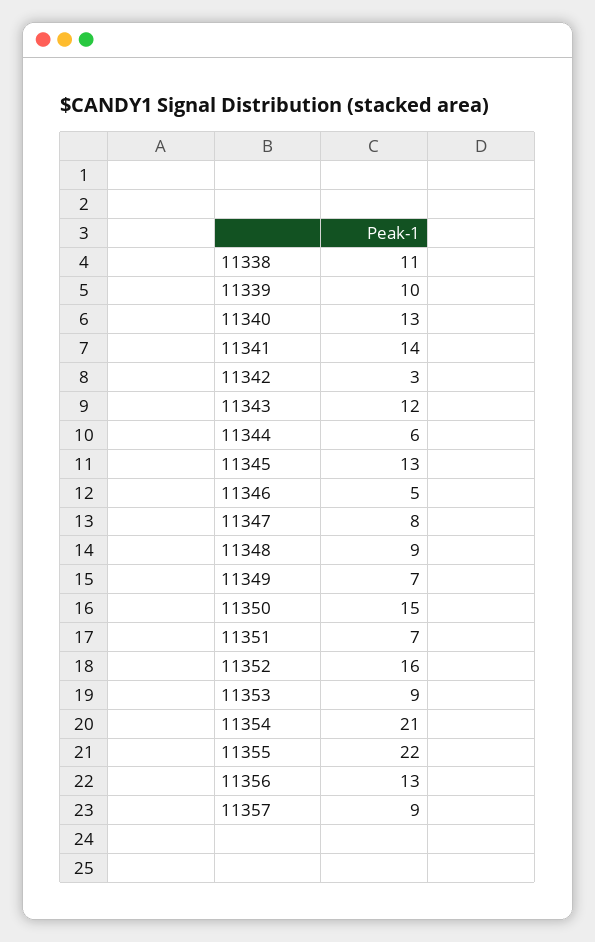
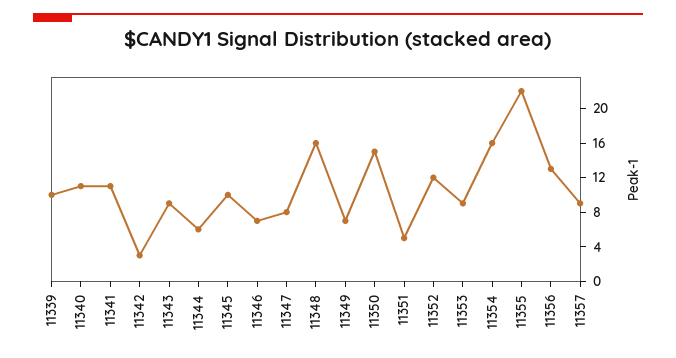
11338: 11 -> none
11340: 13 -> 11
11341: 14 -> 11
11343: 12 -> 9
11345: 13 -> 10
11346: 5 -> 7
11348: 9 -> 16
11351: 7 -> 5
11352: 16 -> 12
11354: 21 -> 16

